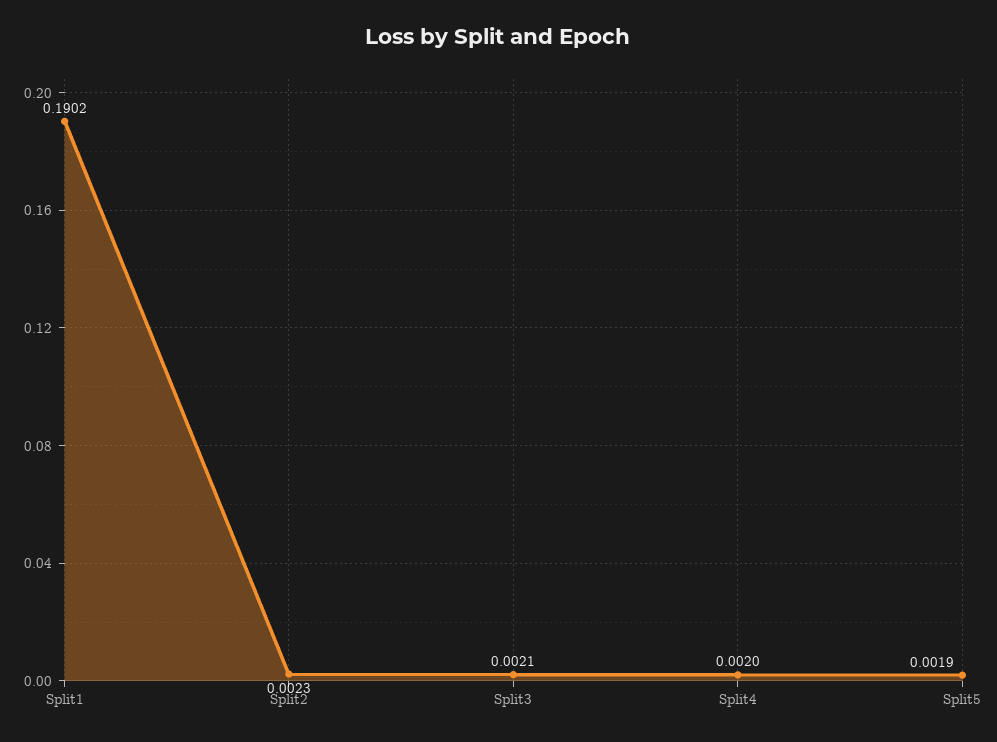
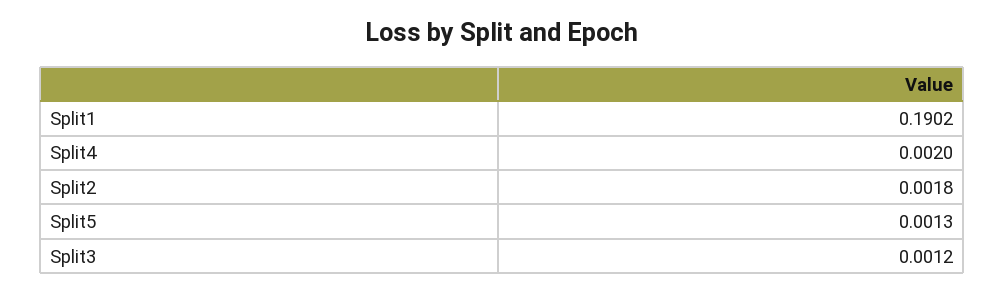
Split2: 0.0023 -> 0.0018
Split3: 0.0021 -> 0.0012
Split5: 0.0019 -> 0.0013

